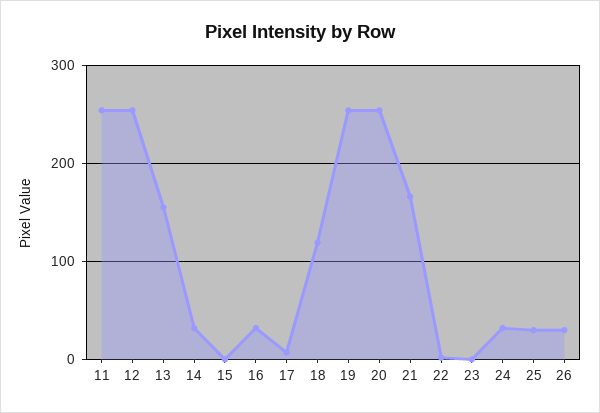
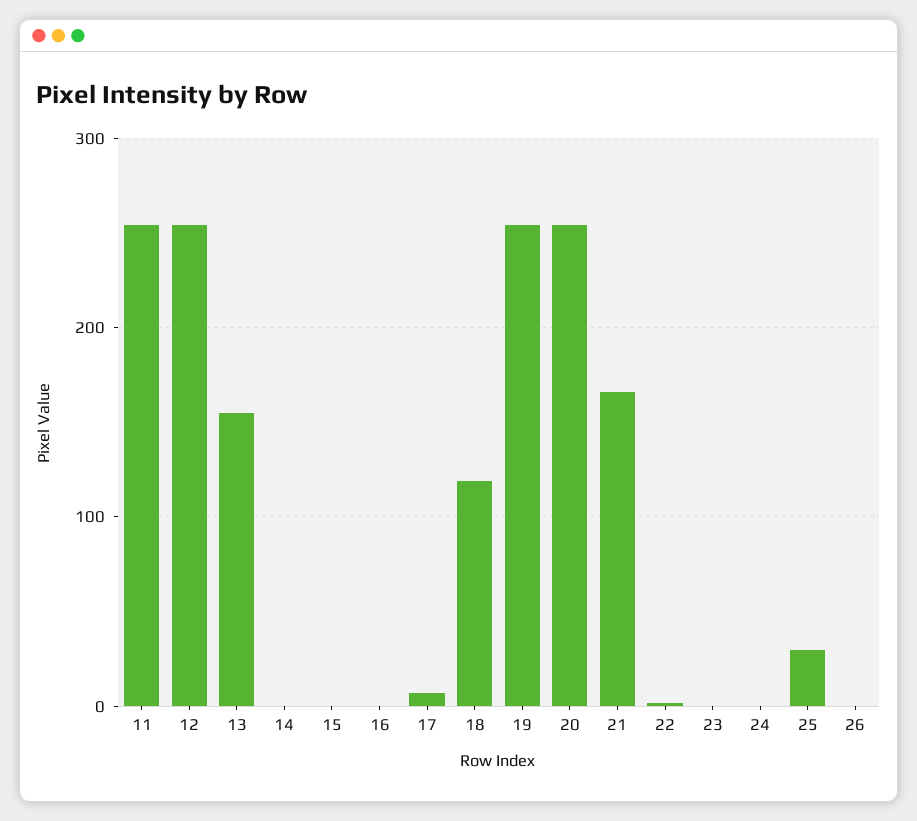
14: 30 -> 0
16: 30 -> 0
24: 30 -> 0
26: 30 -> 0

